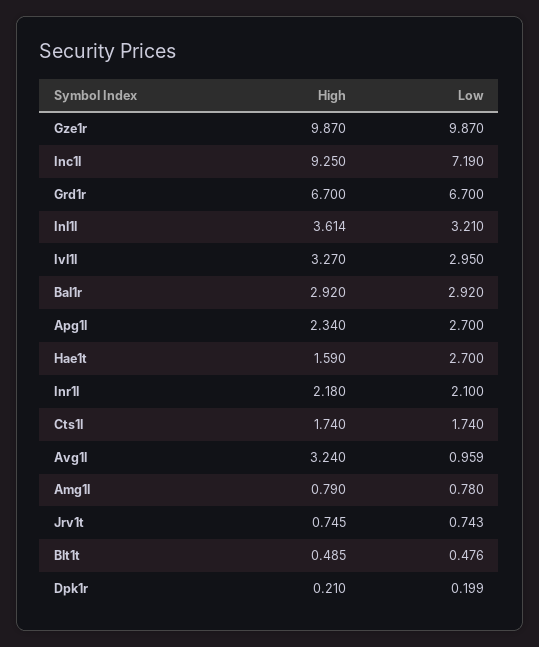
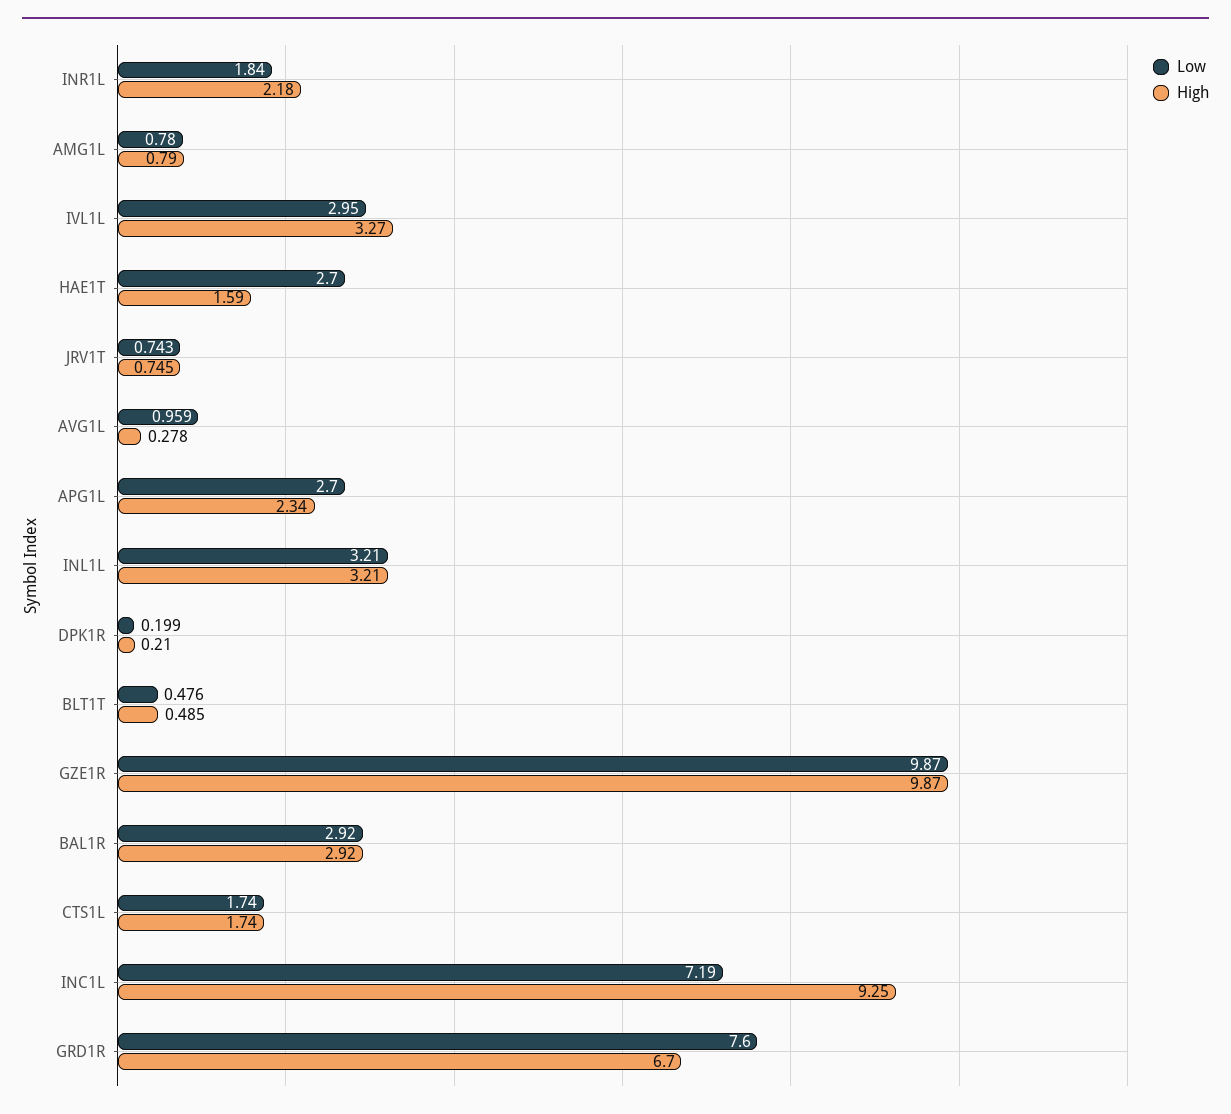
Low, Grd1r: 6.7 -> 7.6
High, Inl1l: 3.614 -> 3.21
Low, Inr1l: 2.1 -> 1.84
High, Avg1l: 3.24 -> 0.278

